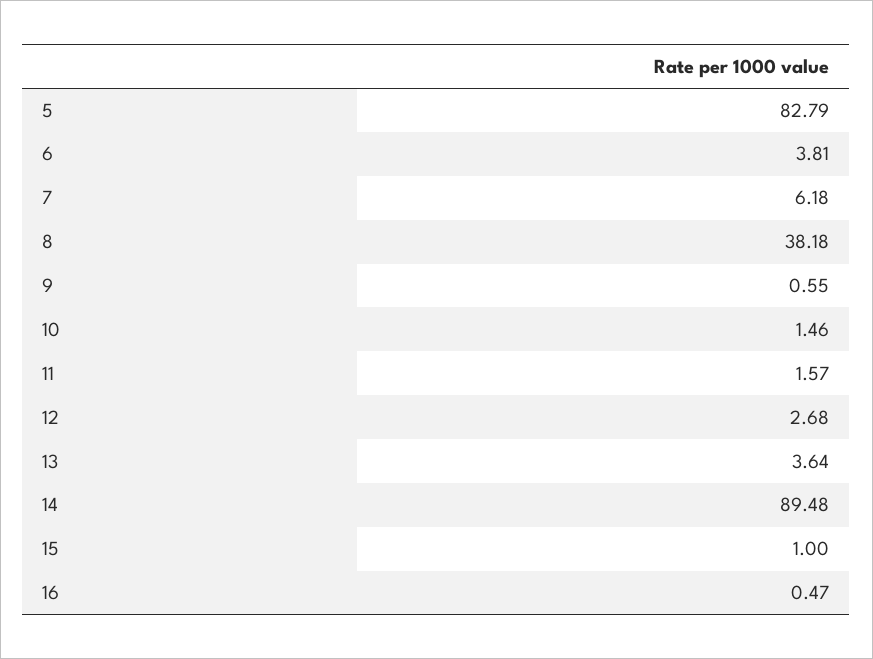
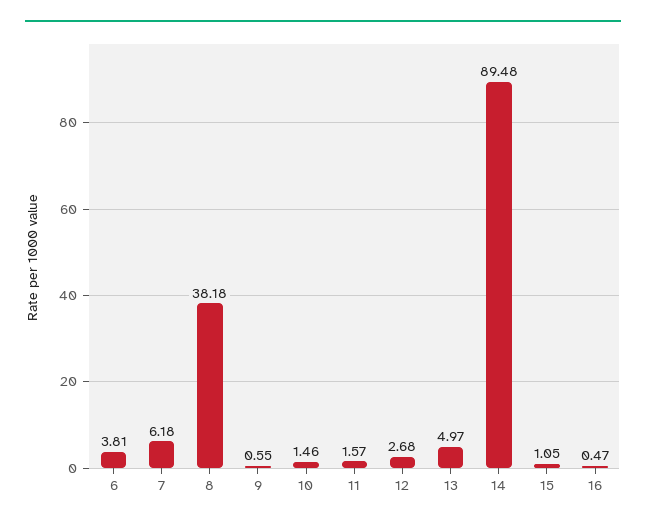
5: 82.79 -> none
13: 3.64 -> 4.97
15: 1 -> 1.05

